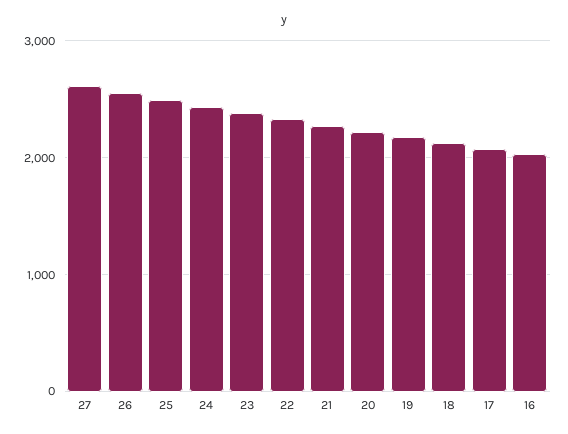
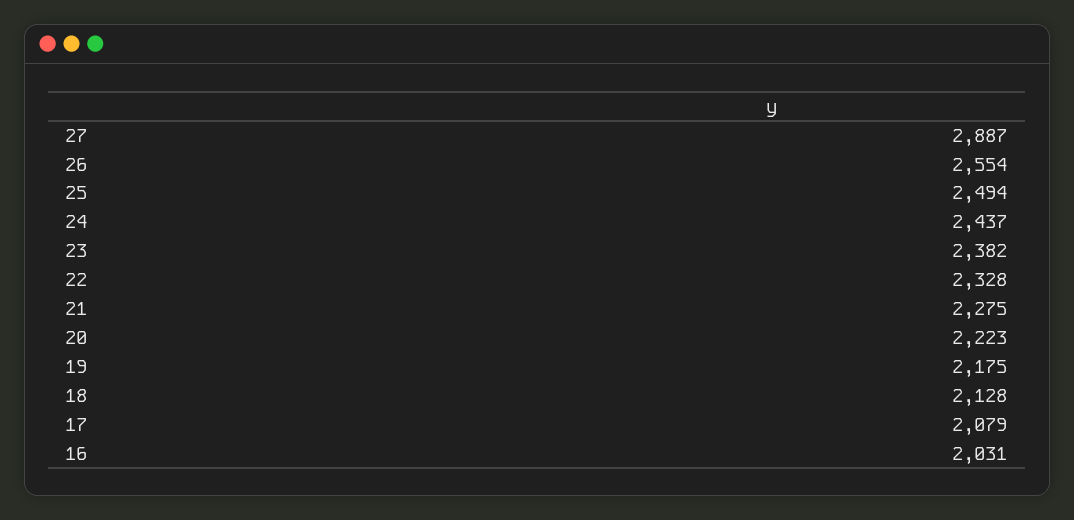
27: 2600 -> 2887

